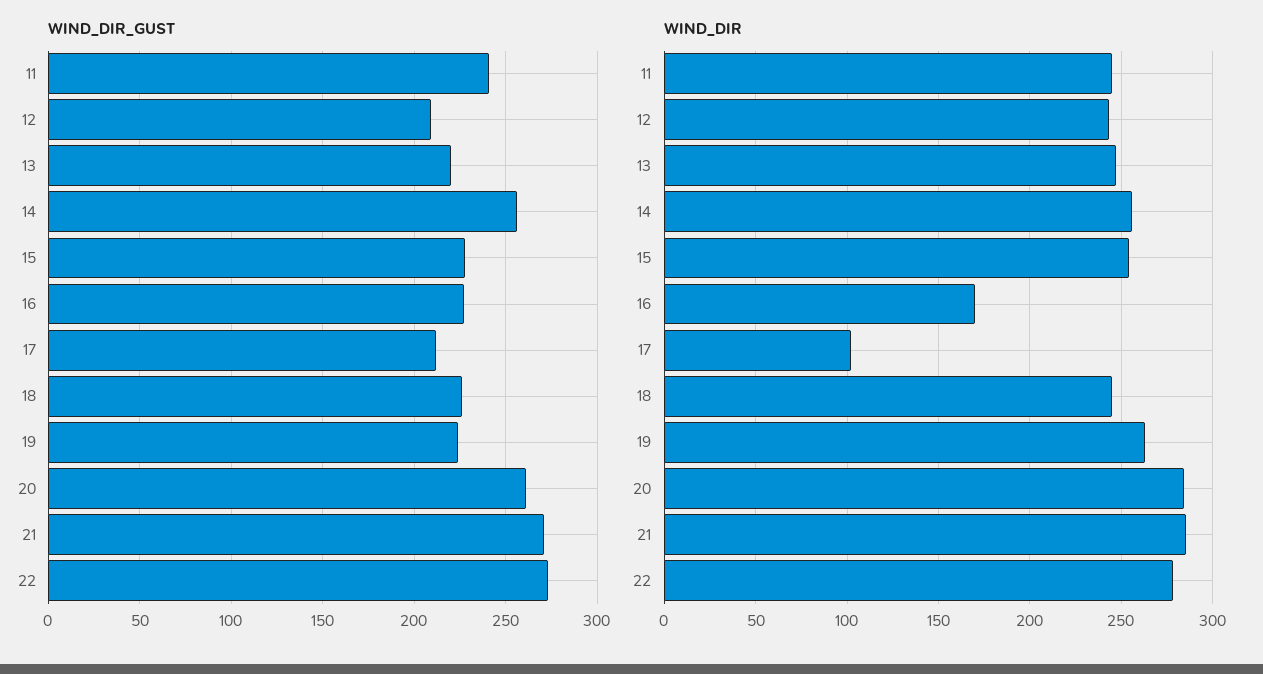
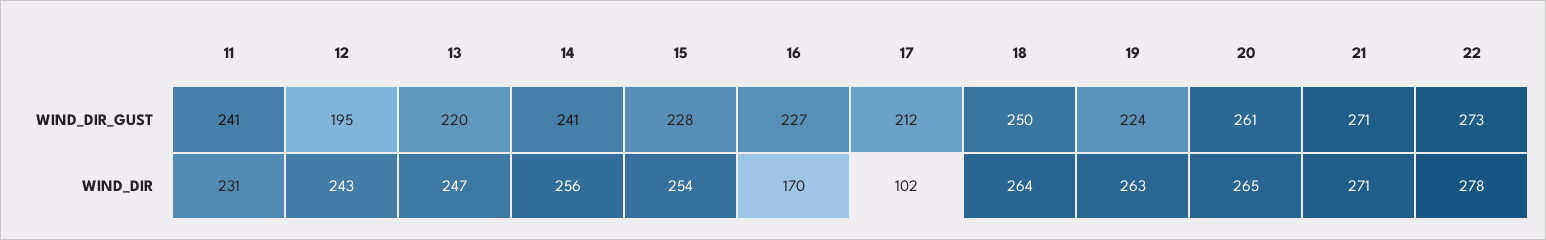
WIND_DIR_GUST, 12: 210 -> 195
WIND_DIR_GUST, 14: 255 -> 241
WIND_DIR_GUST, 18: 225 -> 250
WIND_DIR, 11: 245 -> 231
WIND_DIR, 18: 245 -> 264
WIND_DIR, 20: 285 -> 265
WIND_DIR, 21: 285 -> 271

